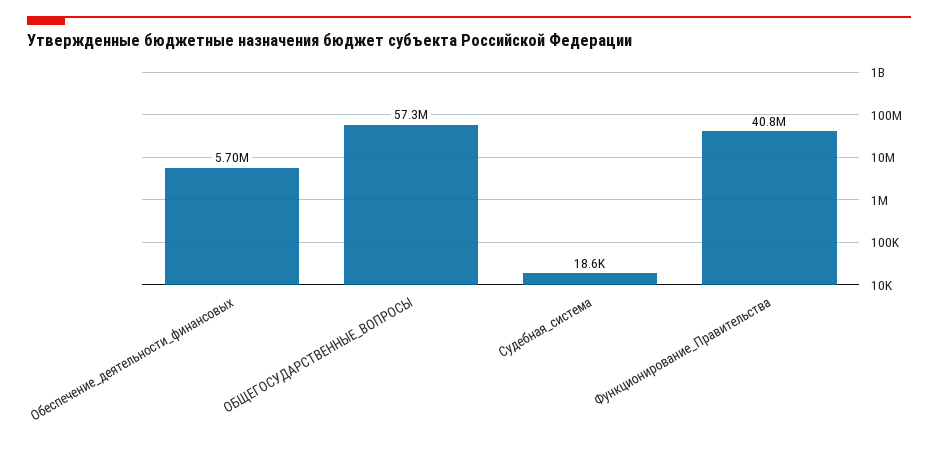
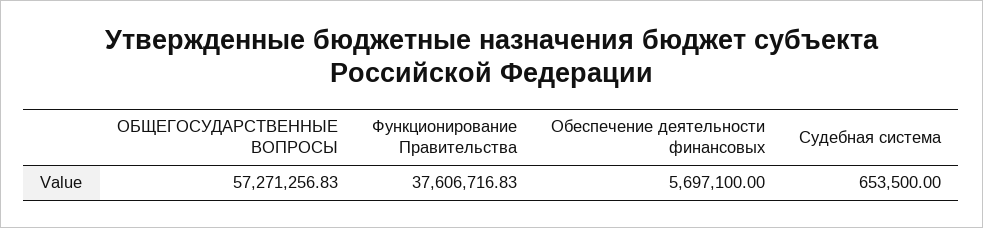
Судебная_система: 18600 -> 653500
Функционирование_Правительства: 40800000 -> 37606716.83

